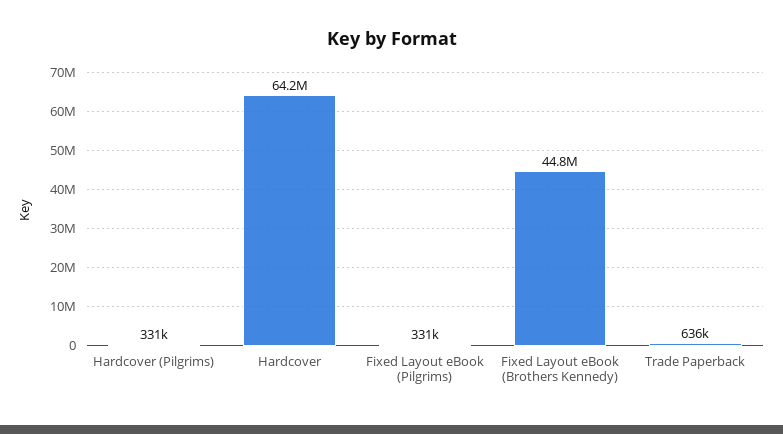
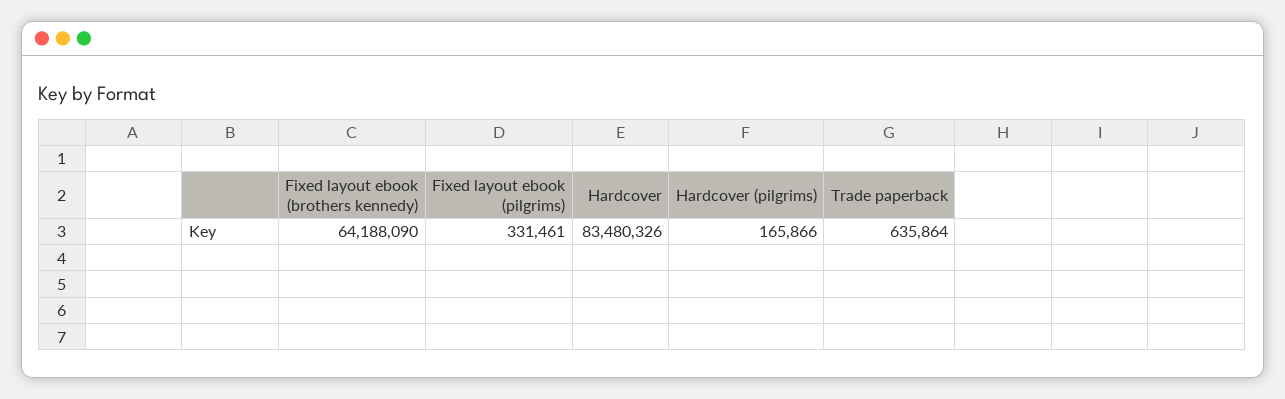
Hardcover (Pilgrims): 331000 -> 165866
Hardcover: 64200000 -> 83480326
Fixed Layout eBook (Brothers Kennedy): 44800000 -> 64188090

